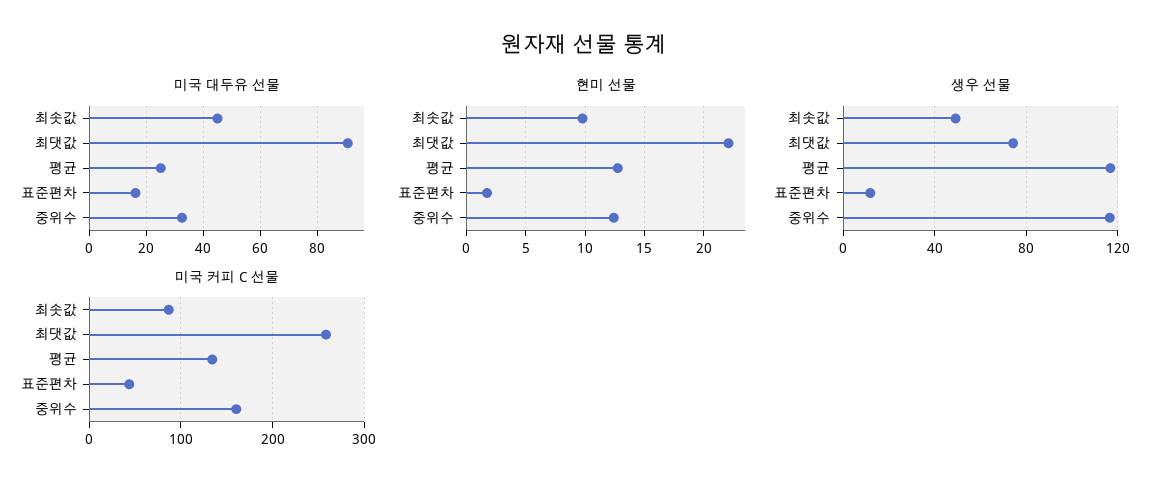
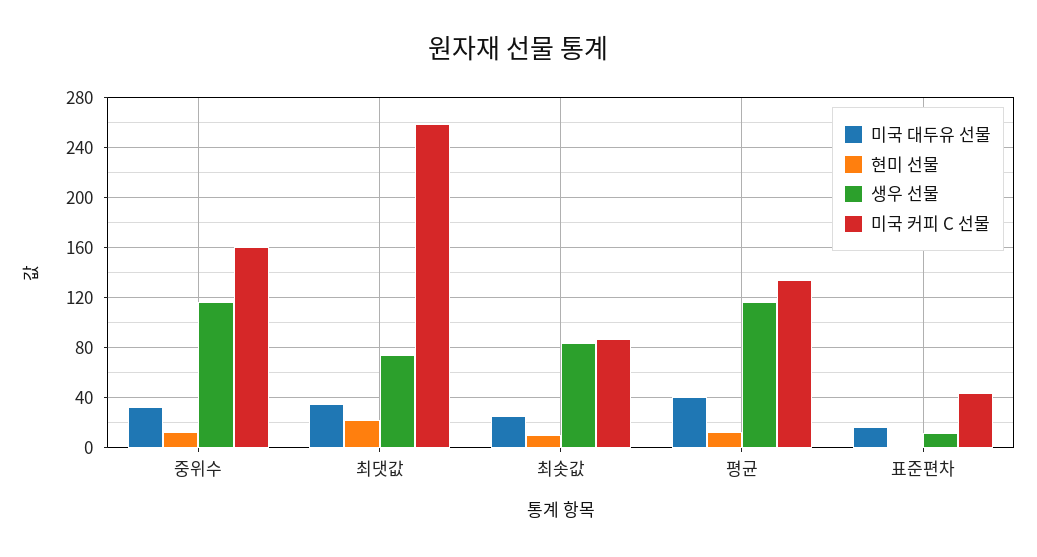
미국 대두유 선물, 최솟값: 45 -> 25
미국 대두유 선물, 최댓값: 90 -> 35
미국 대두유 선물, 평균: 25 -> 40
생우 선물, 최솟값: 50 -> 85

